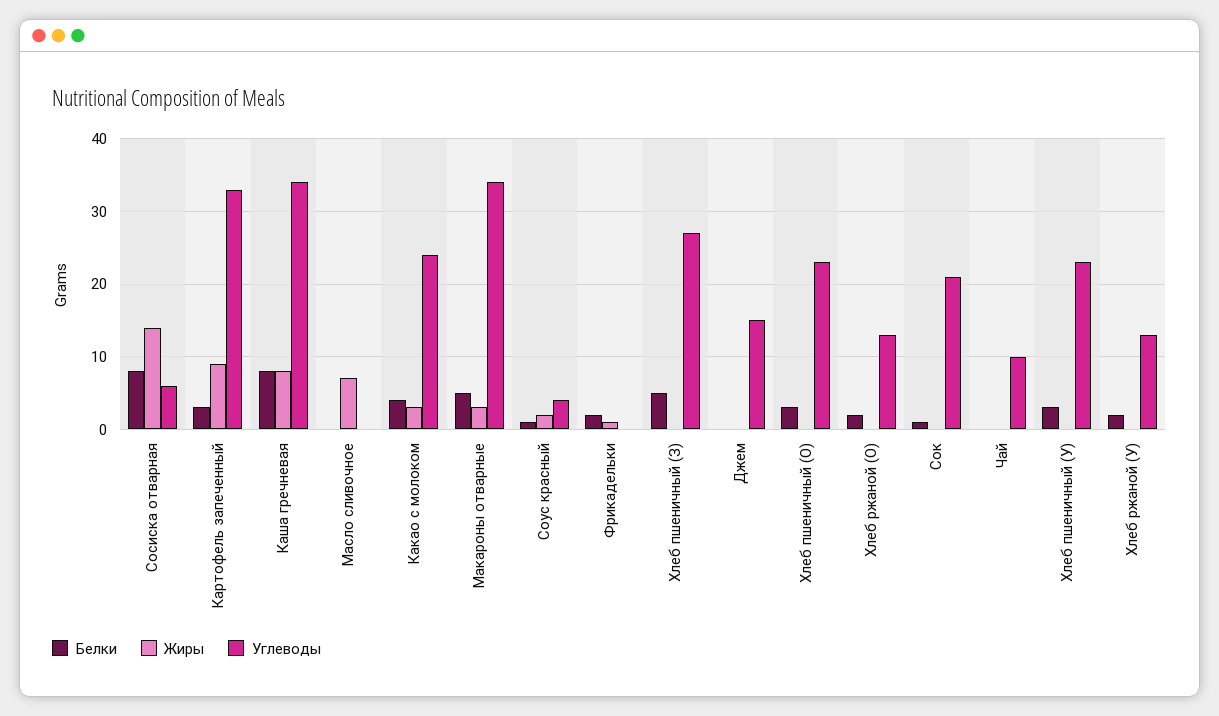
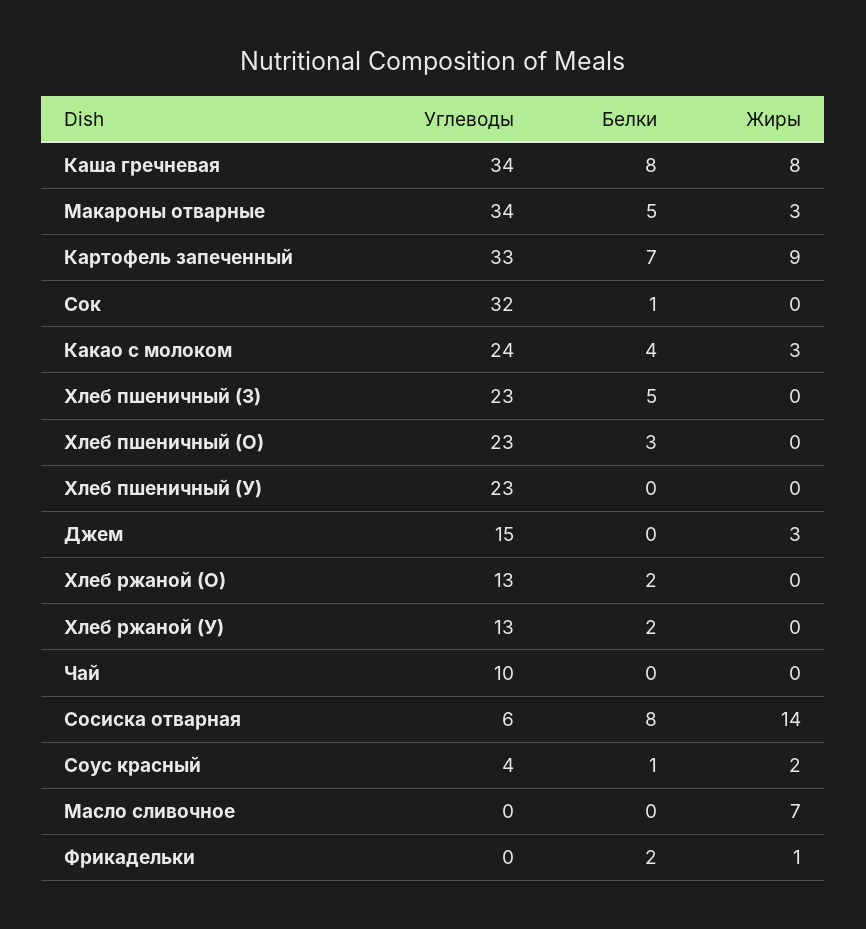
Белки, Картофель запеченный: 3 -> 7
Углеводы, Хлеб пшеничный (З): 27 -> 23
Жиры, Джем: 0 -> 3
Углеводы, Сок: 21 -> 32
Белки, Хлеб пшеничный (У): 3 -> 0

